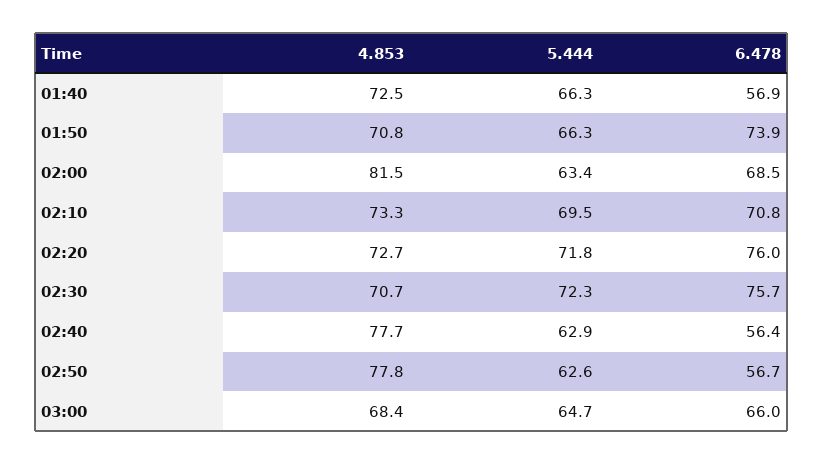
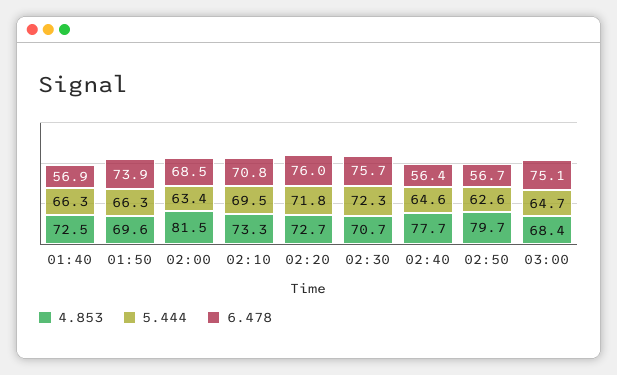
4.853, 01:50: 70.8 -> 69.6
5.444, 02:40: 62.9 -> 64.6
4.853, 02:50: 77.8 -> 79.7
6.478, 03:00: 66 -> 75.1

